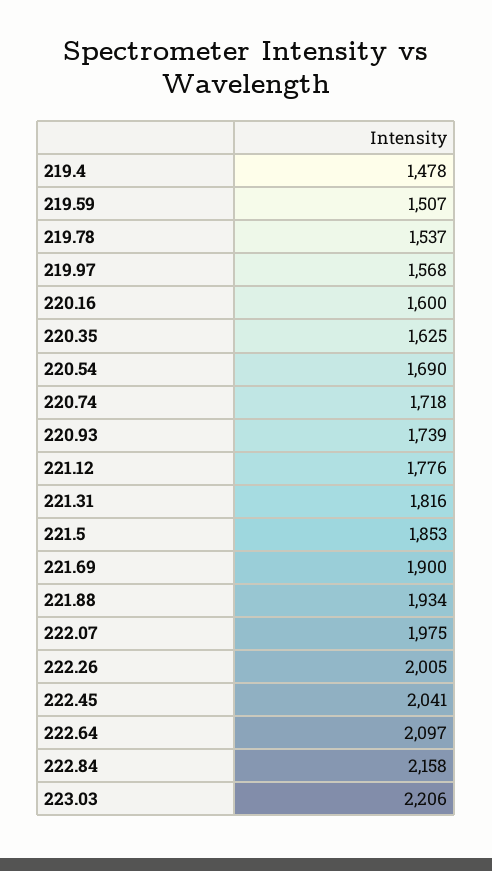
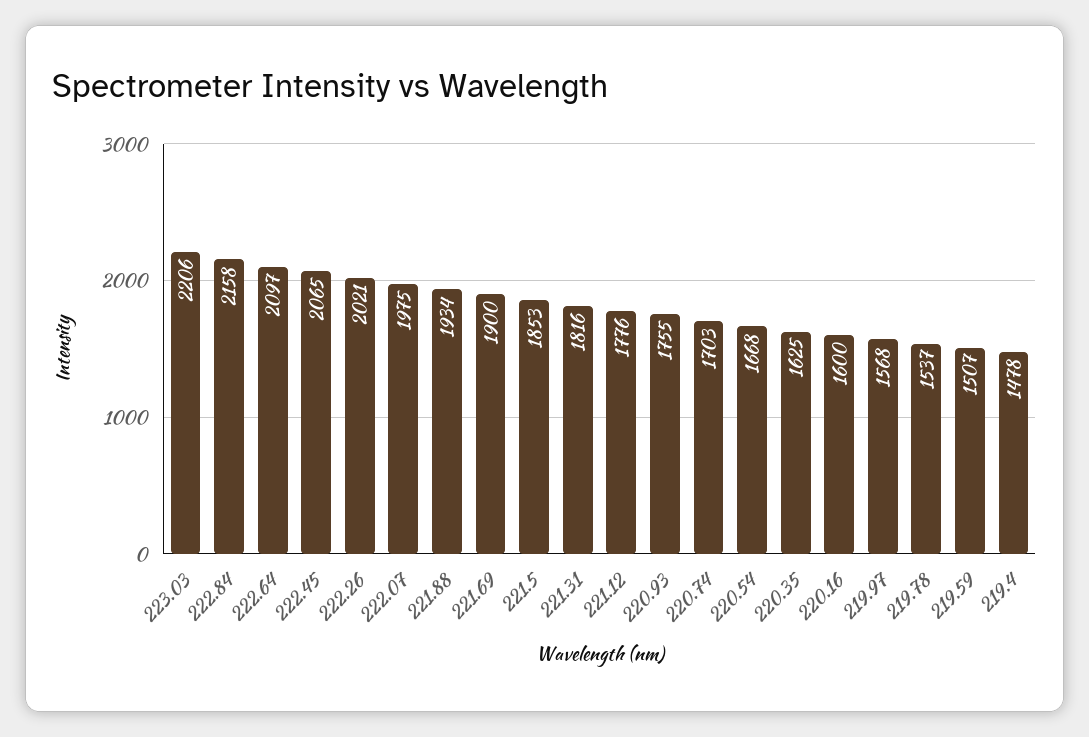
220.54: 1690 -> 1668
220.74: 1718 -> 1703
220.93: 1739 -> 1755
222.26: 2005 -> 2021
222.45: 2041 -> 2065

